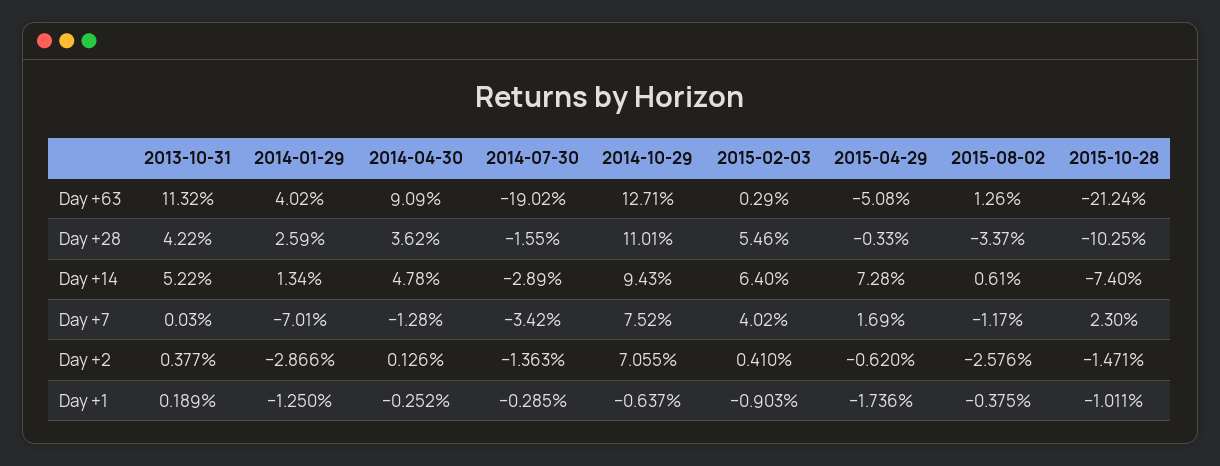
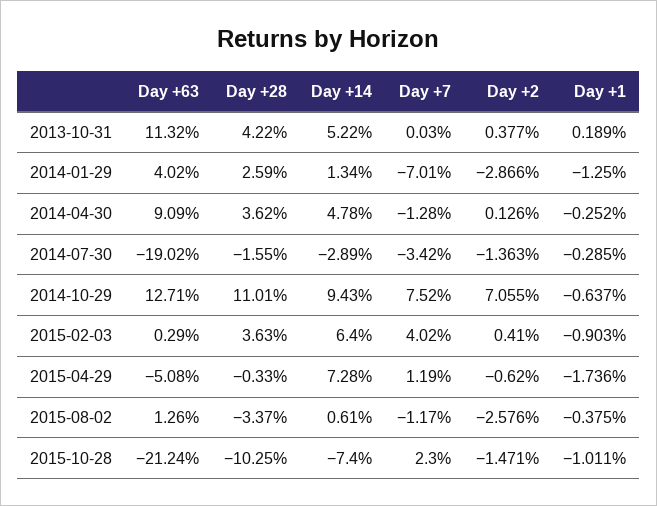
2015-02-03, Day +28: 5.46 -> 3.63
2015-04-29, Day +7: 1.69 -> 1.19

